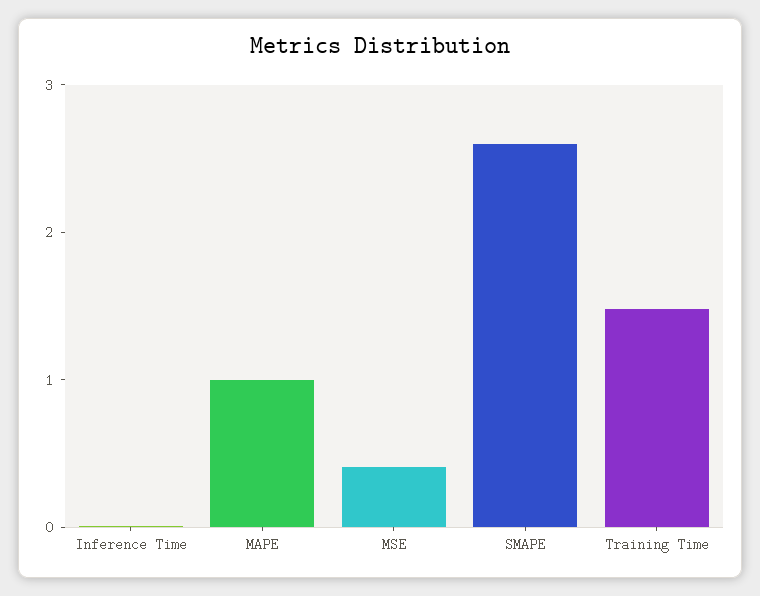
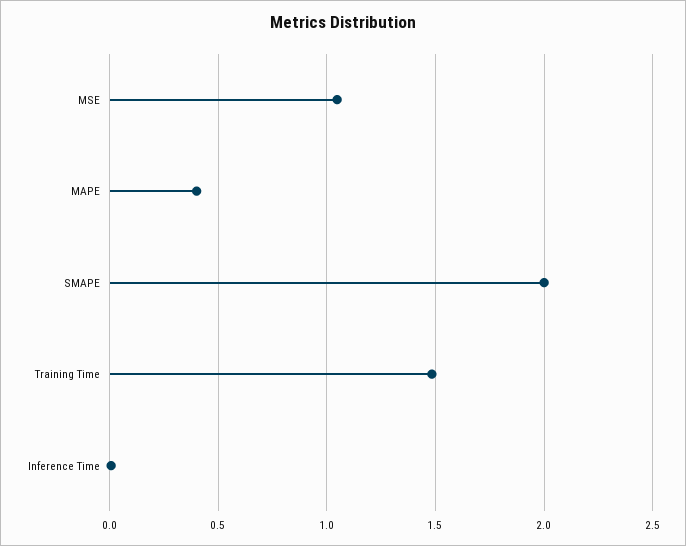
MAPE: 1 -> 0.4
MSE: 0.4 -> 1.05
SMAPE: 2.6 -> 2

